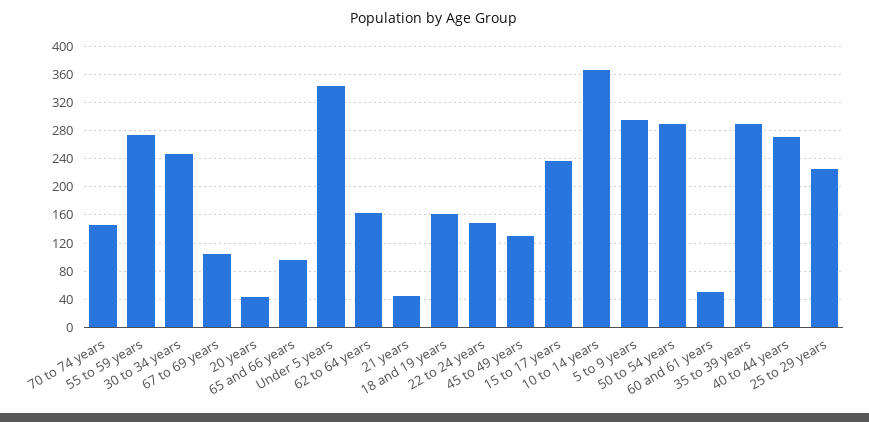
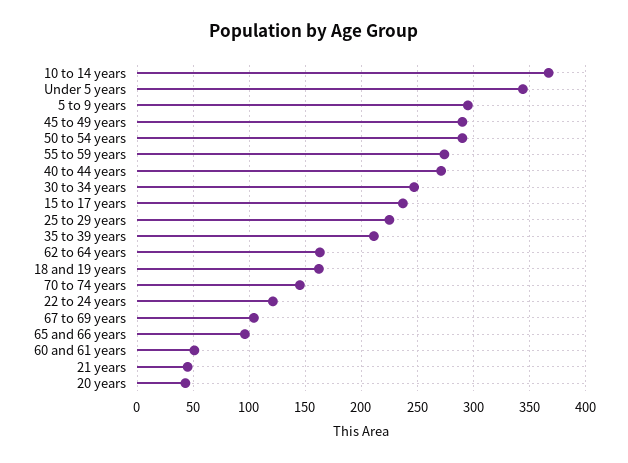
22 to 24 years: 150 -> 120
45 to 49 years: 130 -> 290
35 to 39 years: 290 -> 210

